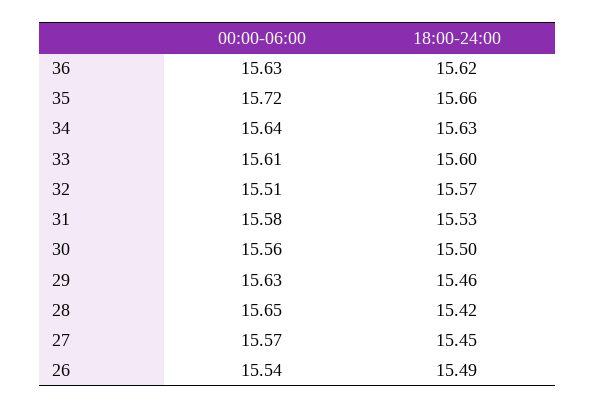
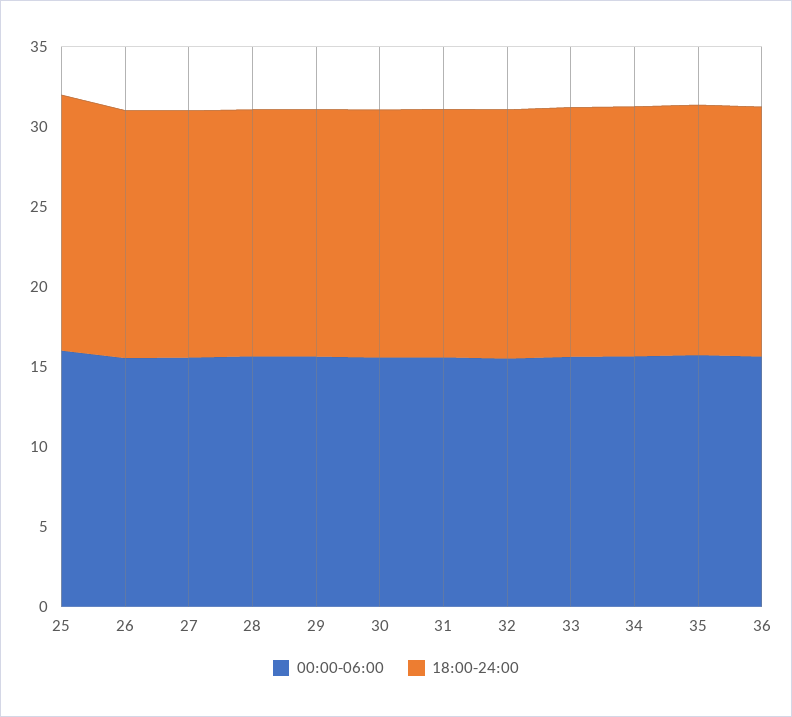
00:00-06:00, 25: none -> 16
18:00-24:00, 25: none -> 16

